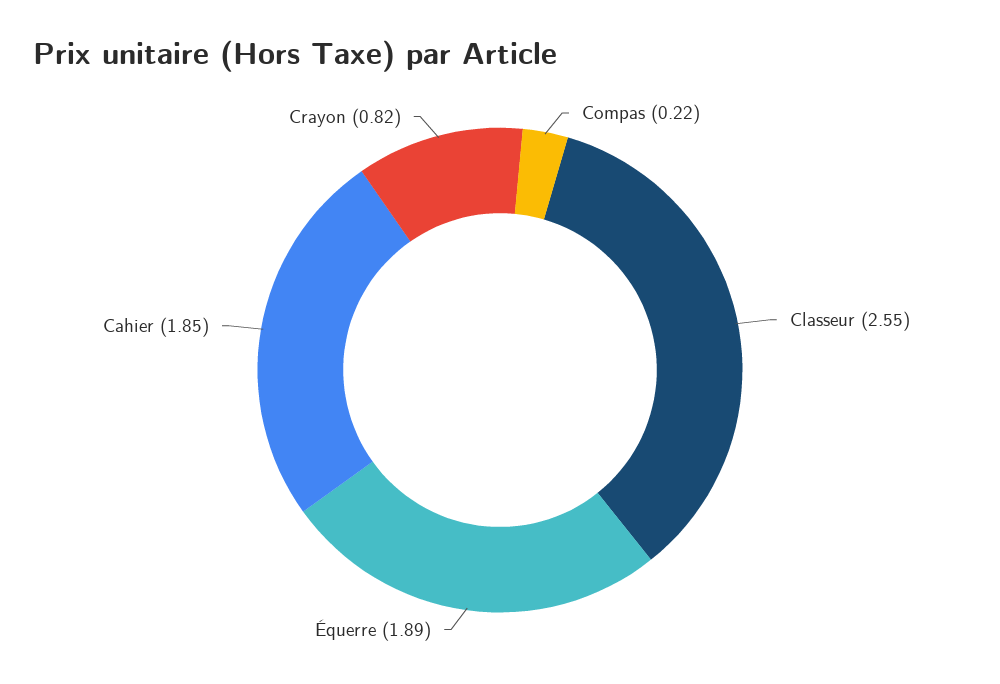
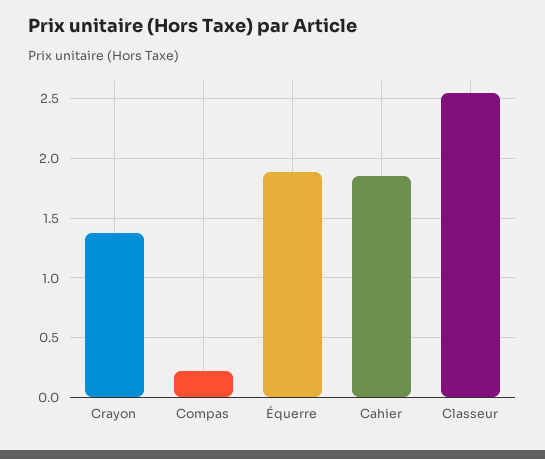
Crayon: 0.82 -> 1.4

